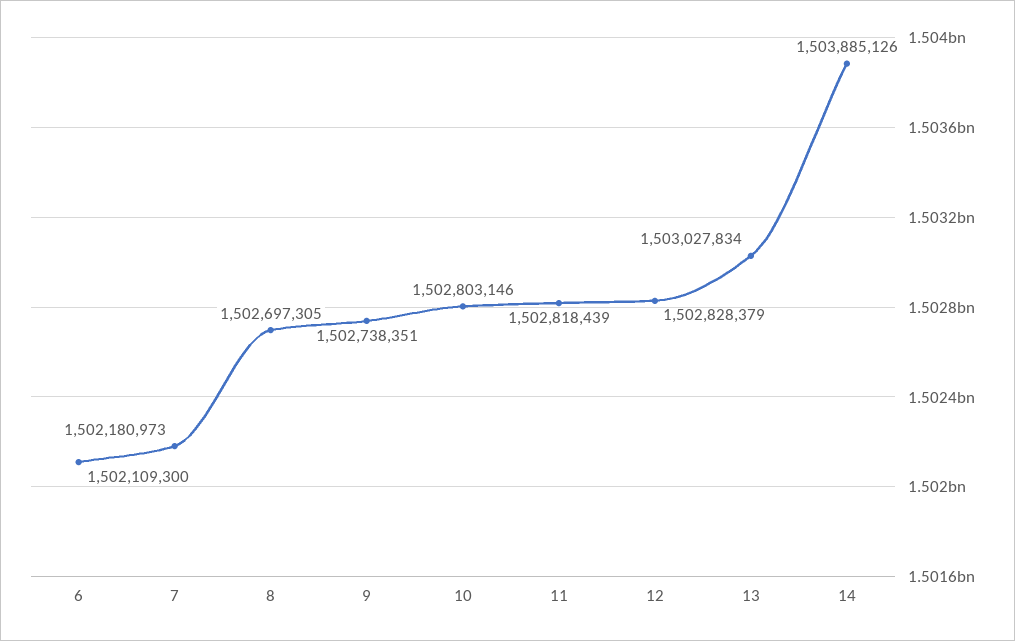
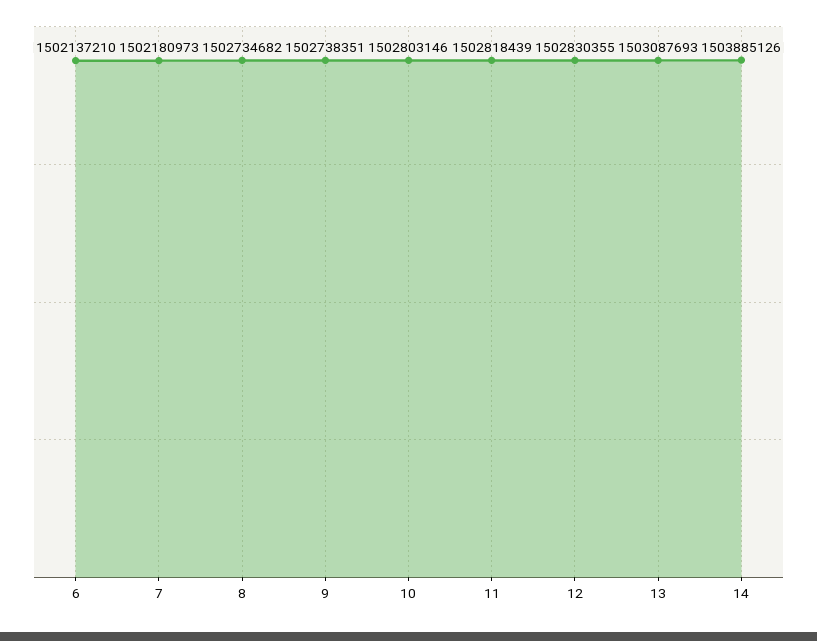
6: 1502109300 -> 1502137210
8: 1502697305 -> 1502734682
12: 1502828379 -> 1502830355
13: 1503027834 -> 1503087693

